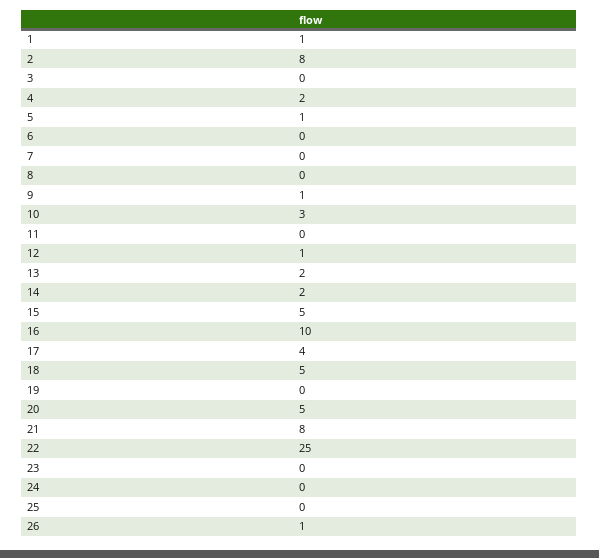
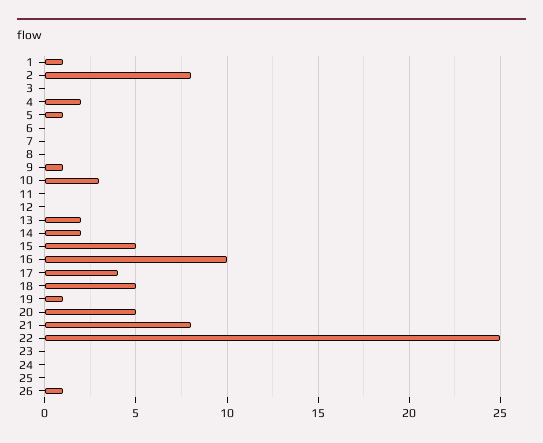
12: 1 -> 0
19: 0 -> 1

